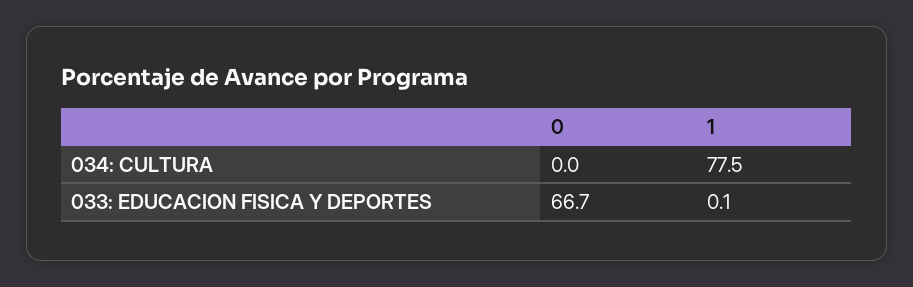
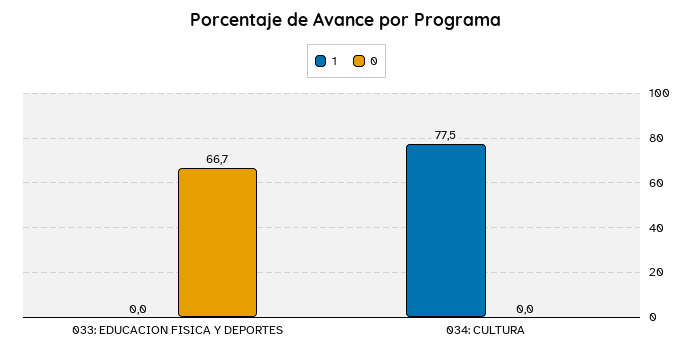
1, 033: EDUCACION FISICA Y DEPORTES: 0.1 -> 0

